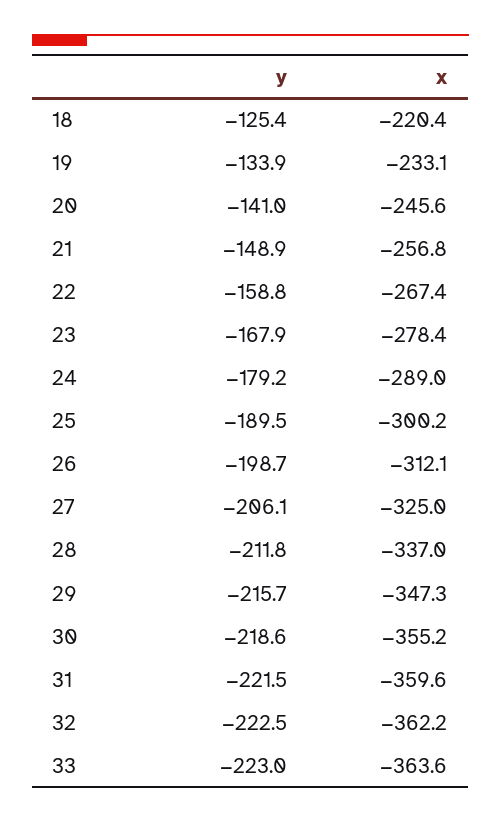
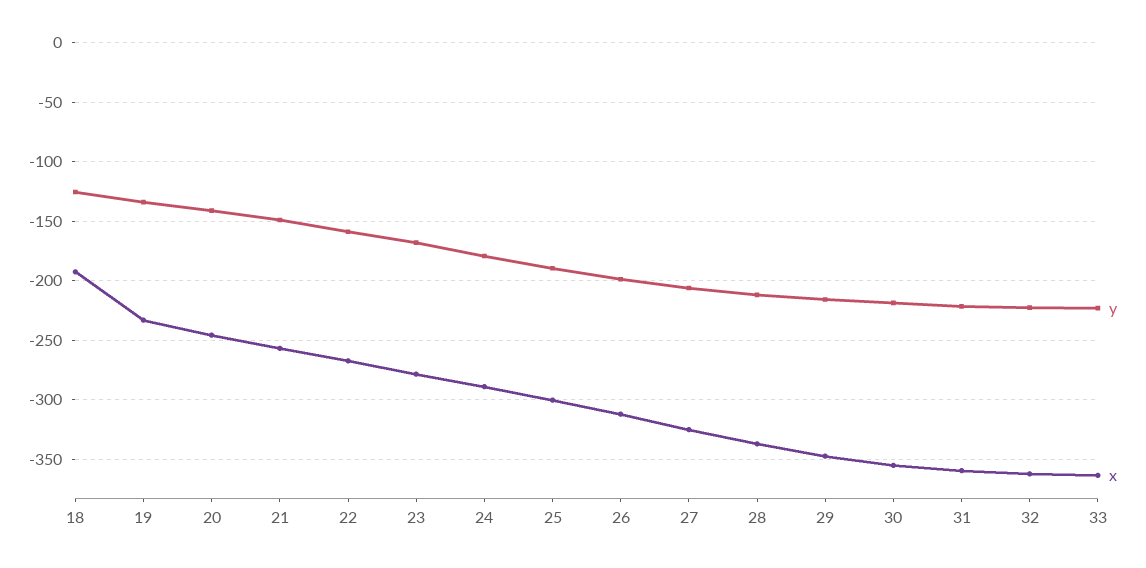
x, 18: -220.4 -> -190

